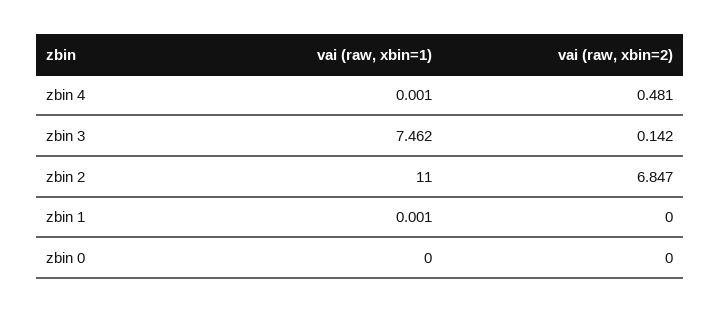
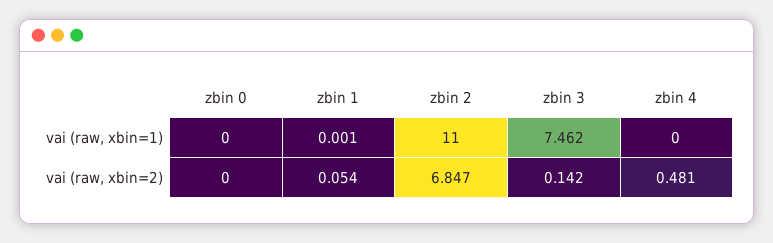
vai (raw, xbin=1), zbin 4: 0.001 -> 0
vai (raw, xbin=2), zbin 1: 0 -> 0.054

